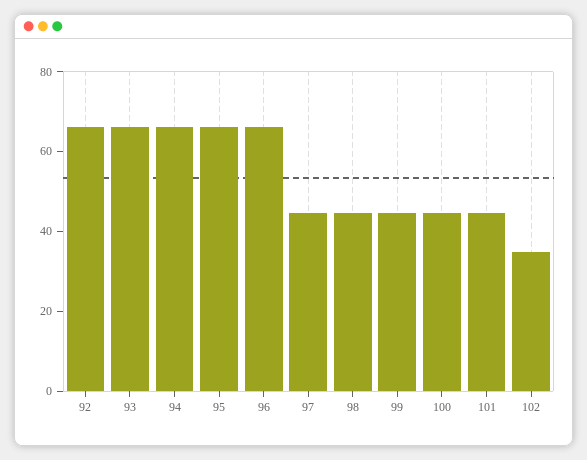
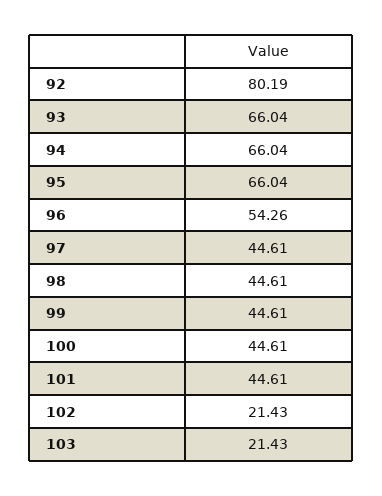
92: 65 -> 80.19
96: 65 -> 54.26
102: 35 -> 21.43
103: none -> 21.43

